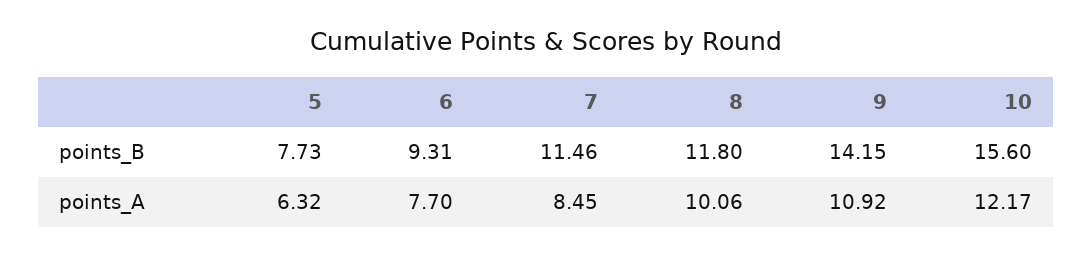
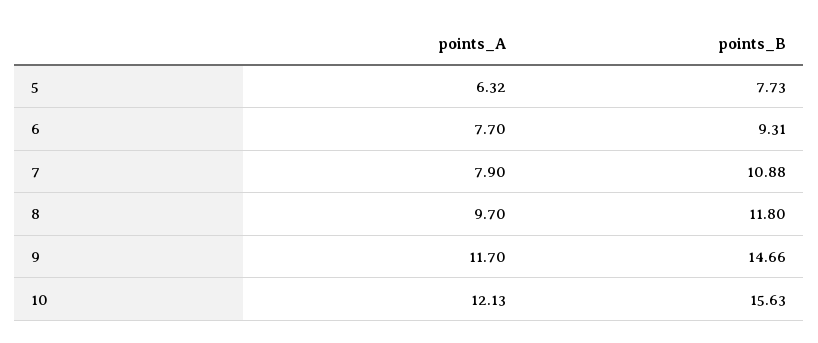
7, points_B: 11.46 -> 10.88
9, points_B: 14.15 -> 14.66
10, points_B: 15.6 -> 15.63
7, points_A: 8.45 -> 7.9
8, points_A: 10.06 -> 9.7
9, points_A: 10.92 -> 11.7
10, points_A: 12.17 -> 12.13

